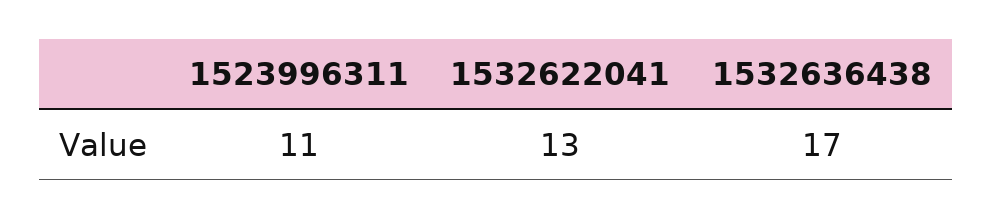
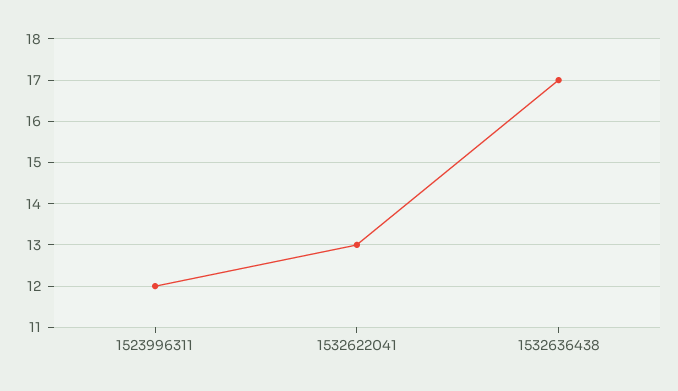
1523996311: 11 -> 12

